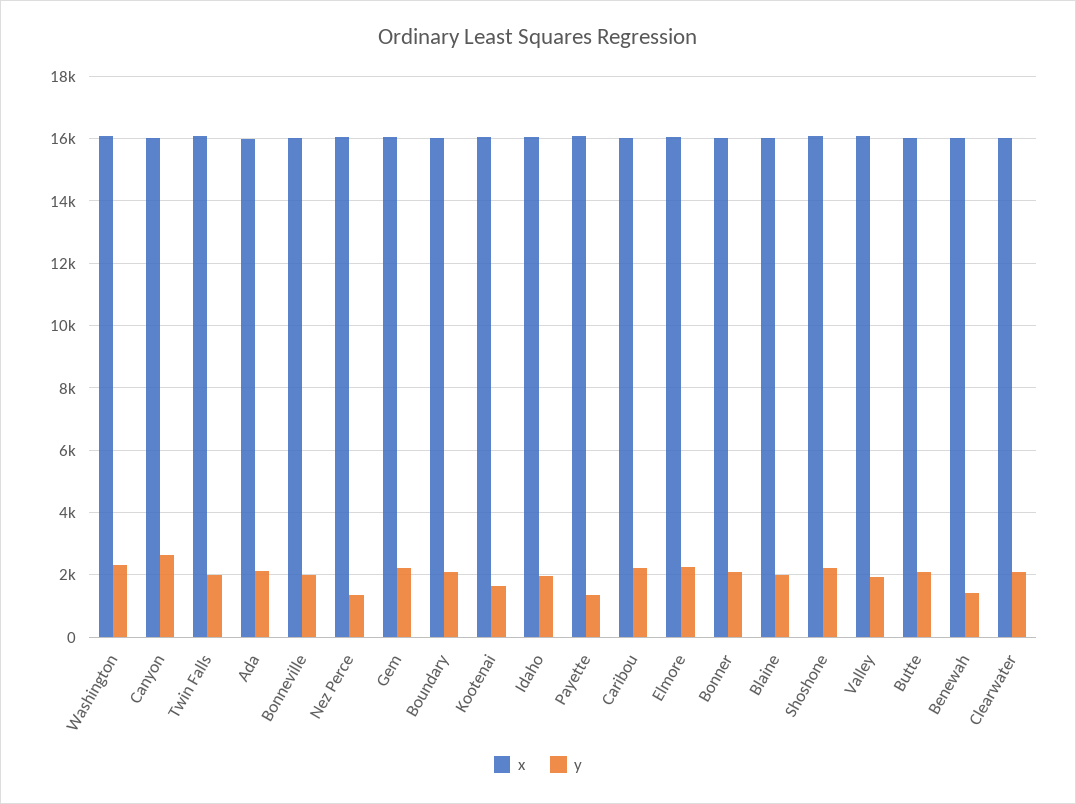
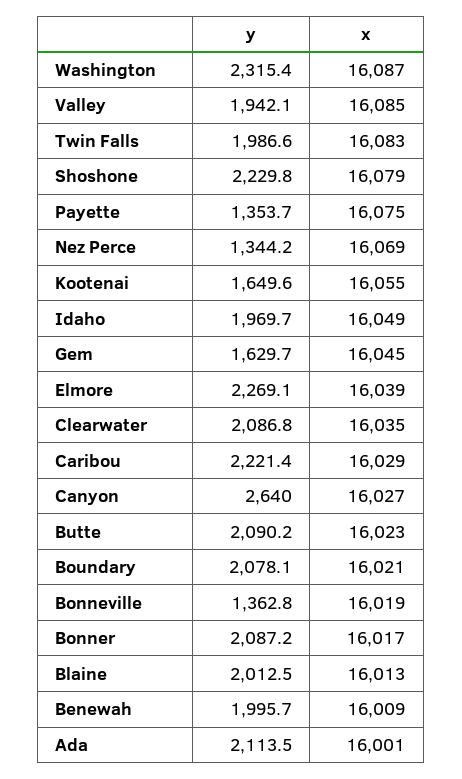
y, Bonneville: 2000 -> 1362.8
y, Gem: 2200 -> 1629.7
y, Benewah: 1400 -> 1995.7

